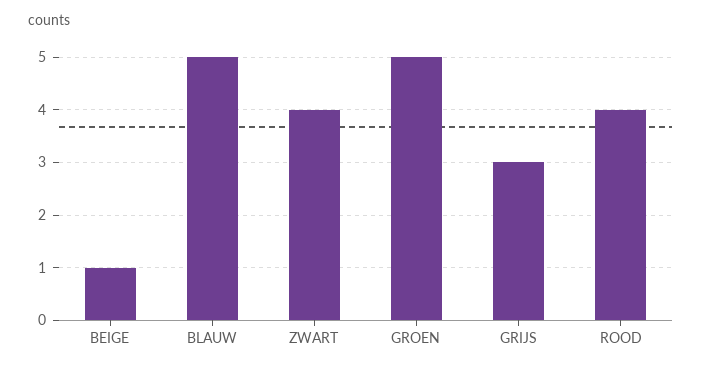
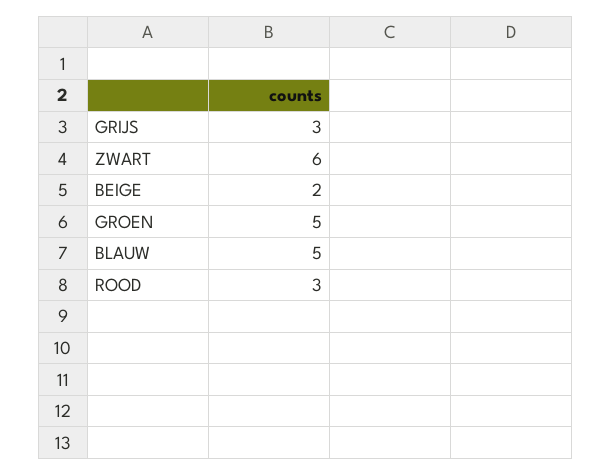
BEIGE: 1 -> 2
ZWART: 4 -> 6
ROOD: 4 -> 3

